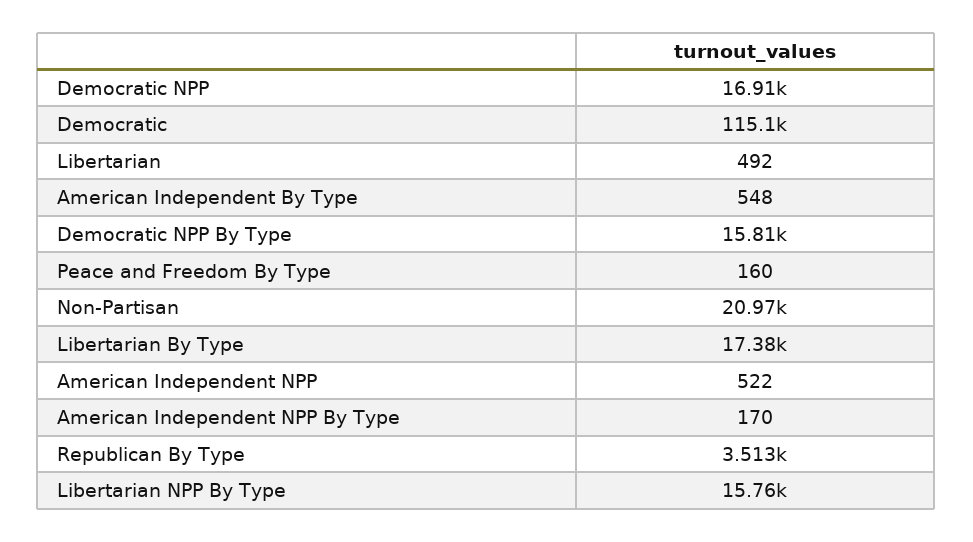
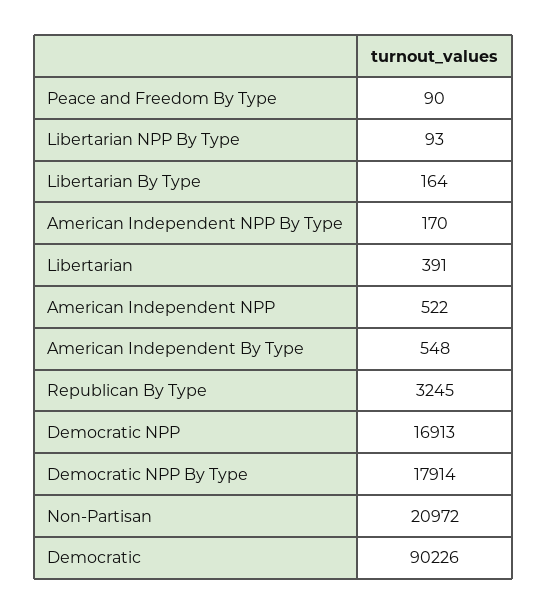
Democratic: 115100 -> 90226
Libertarian: 492 -> 391
Democratic NPP By Type: 15810 -> 17914
Peace and Freedom By Type: 160 -> 90
Libertarian By Type: 17380 -> 164
Republican By Type: 3513 -> 3245
Libertarian NPP By Type: 15760 -> 93

